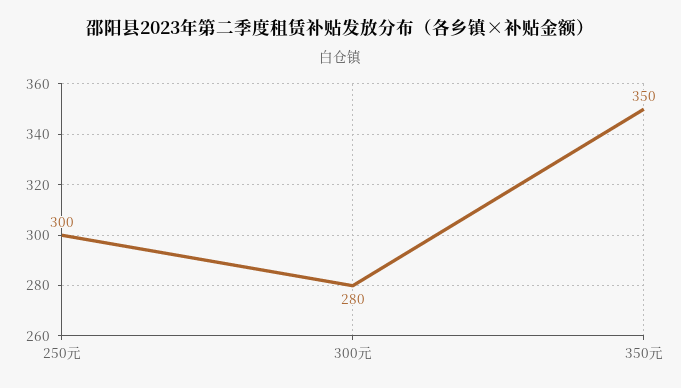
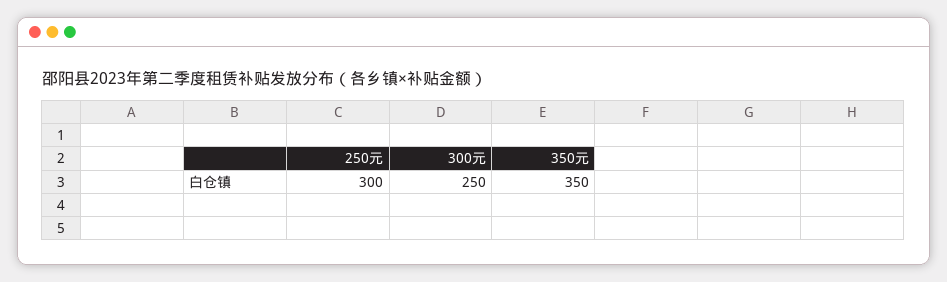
300元: 280 -> 250

